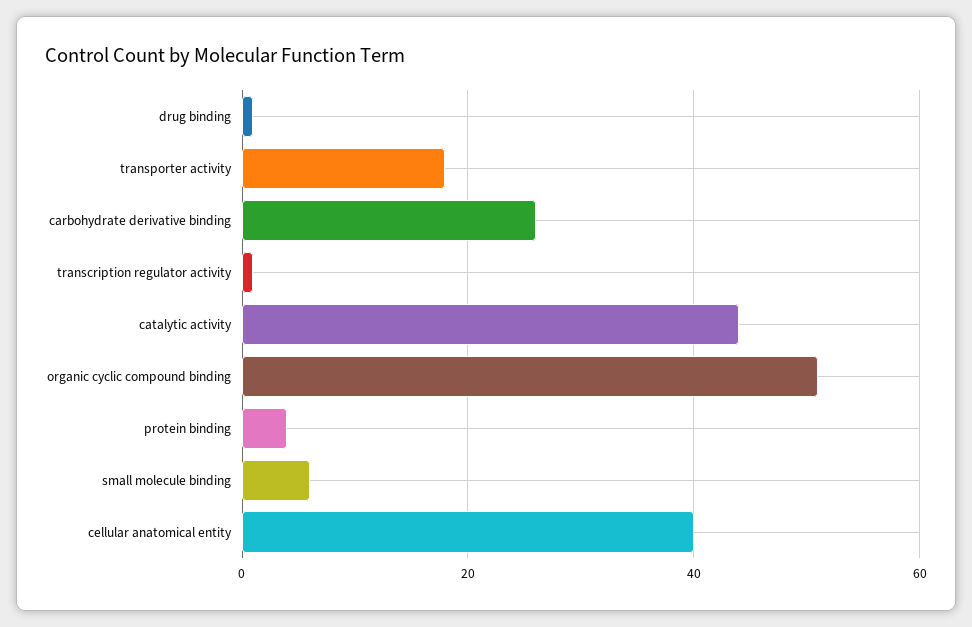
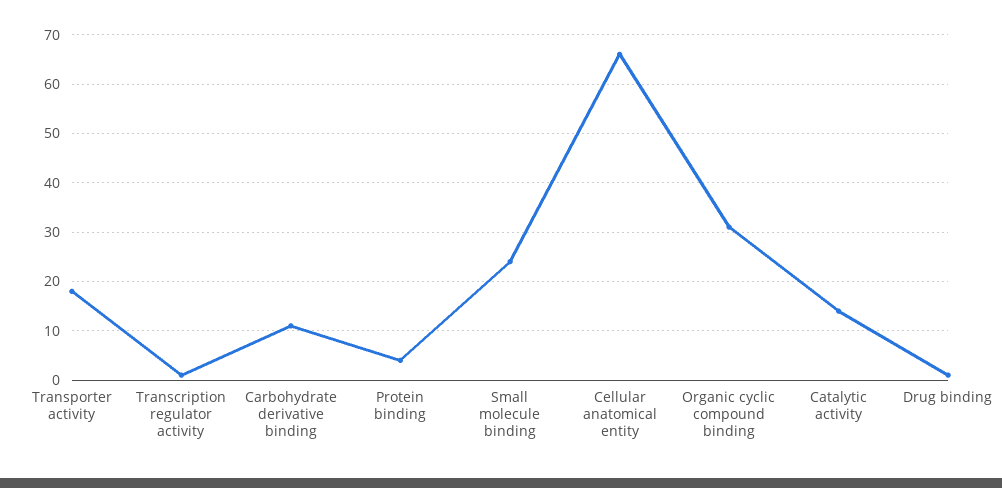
carbohydrate derivative binding: 25 -> 10
catalytic activity: 45 -> 15
organic cyclic compound binding: 50 -> 30
small molecule binding: 5 -> 25
cellular anatomical entity: 40 -> 65

